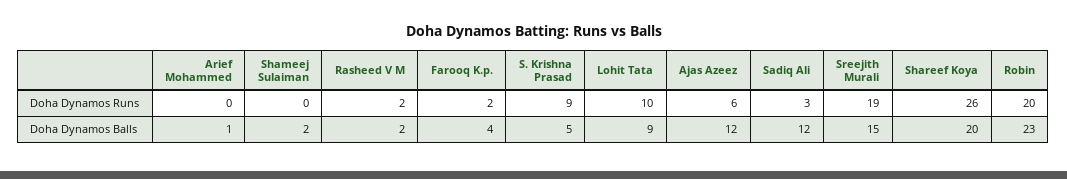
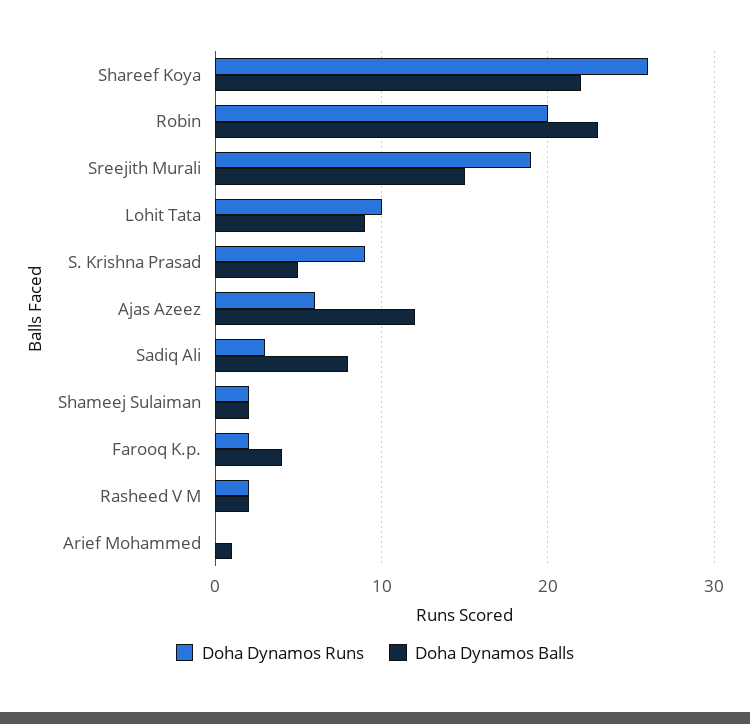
Doha Dynamos Runs, Shameej Sulaiman: 0 -> 2
Doha Dynamos Balls, Sadiq Ali: 12 -> 8
Doha Dynamos Balls, Shareef Koya: 20 -> 22

